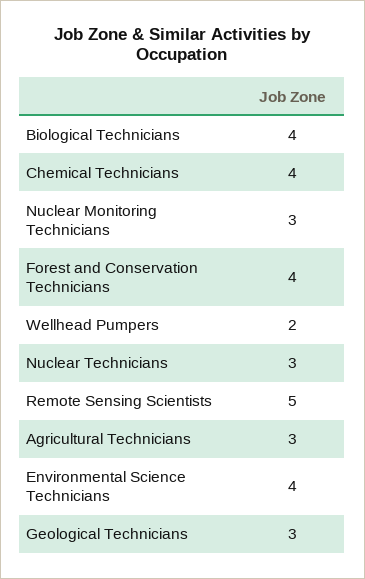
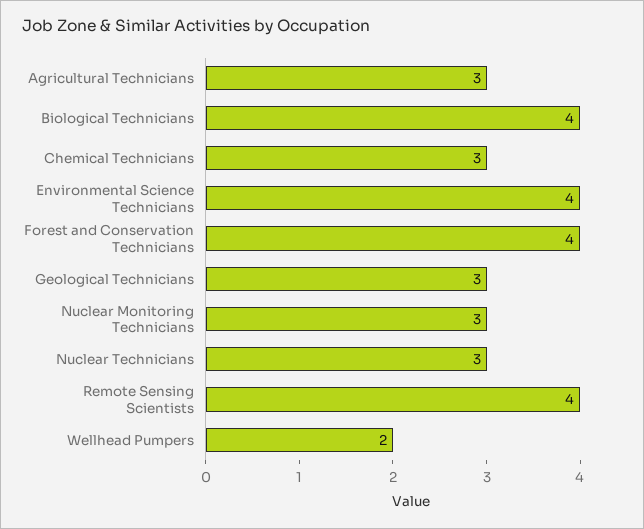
Chemical Technicians: 4 -> 3
Remote Sensing Scientists: 5 -> 4

